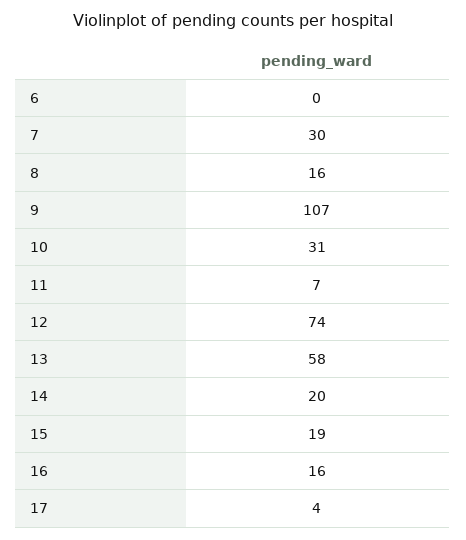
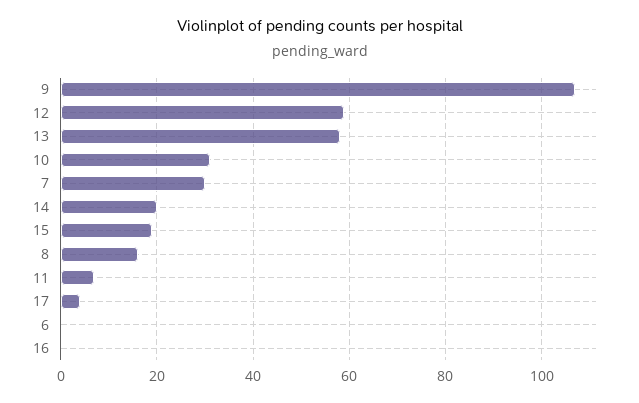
12: 74 -> 60
16: 16 -> 0

